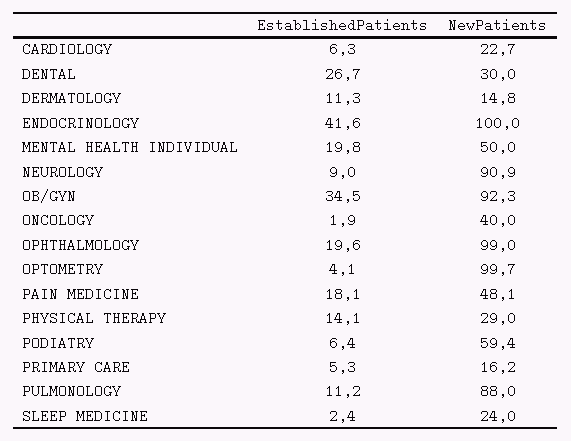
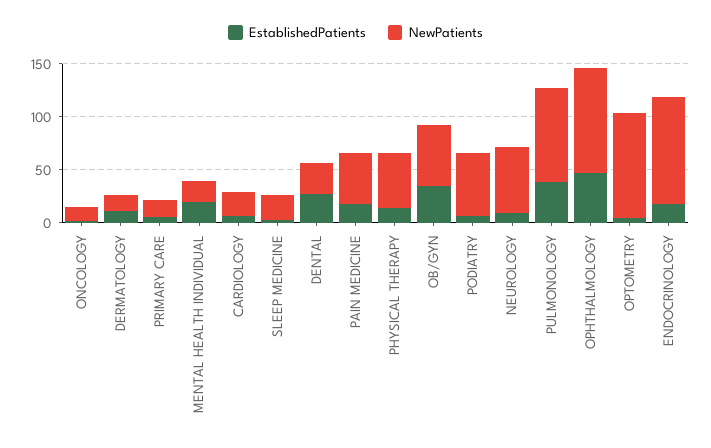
EstablishedPatients, ENDOCRINOLOGY: 41.6 -> 20
NewPatients, MENTAL HEALTH INDIVIDUAL: 50 -> 20
NewPatients, NEUROLOGY: 90.9 -> 60
NewPatients, OB/GYN: 92.3 -> 60
NewPatients, ONCOLOGY: 40 -> 10
EstablishedPatients, OPHTHALMOLOGY: 19.6 -> 50
NewPatients, PHYSICAL THERAPY: 29 -> 50
EstablishedPatients, PULMONOLOGY: 11.2 -> 40

